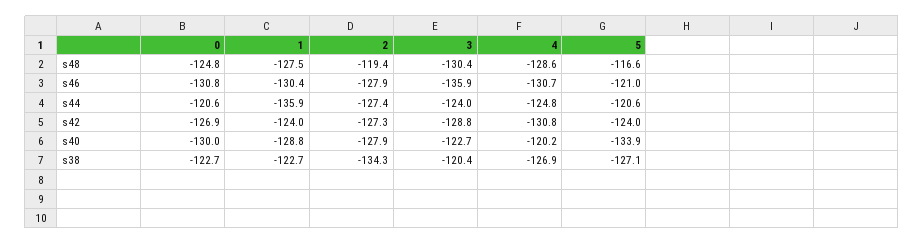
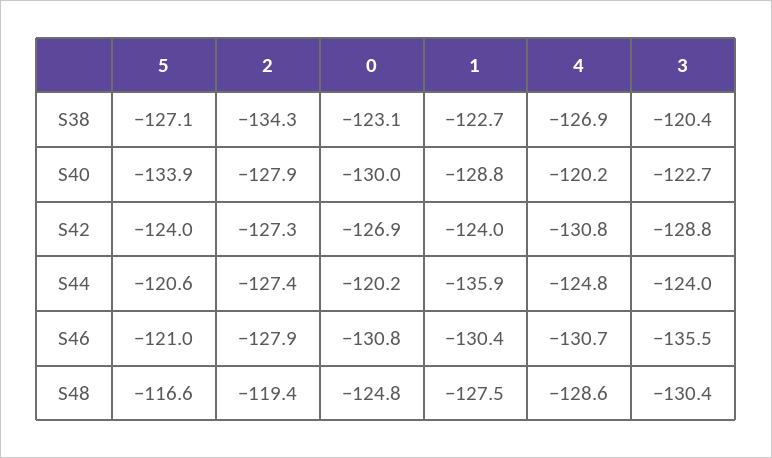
3, s46: -135.9 -> -135.5
0, s44: -120.6 -> -120.2
0, s38: -122.7 -> -123.1

